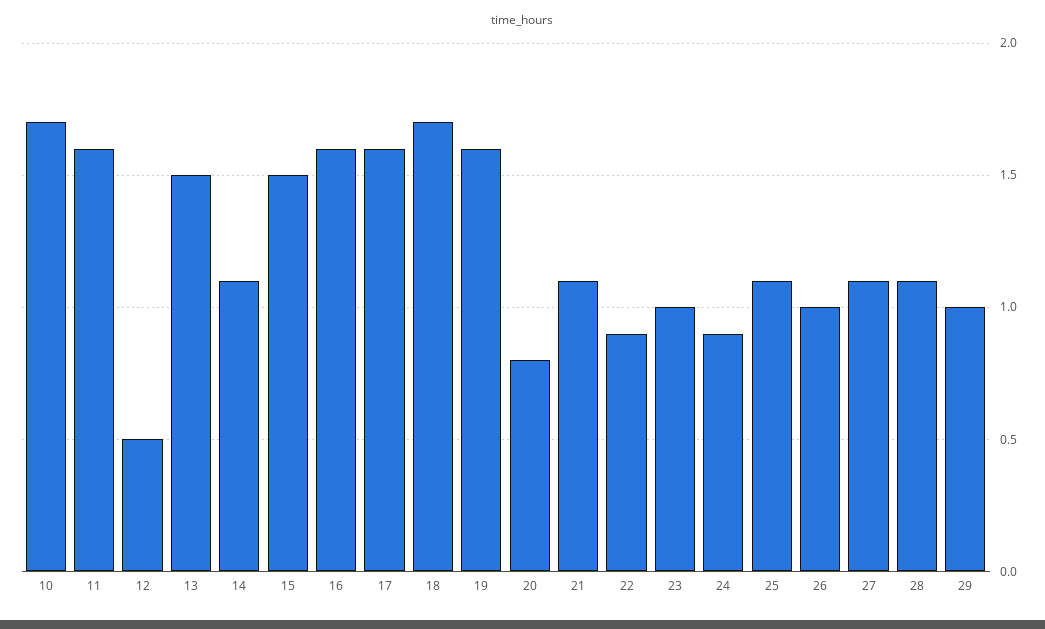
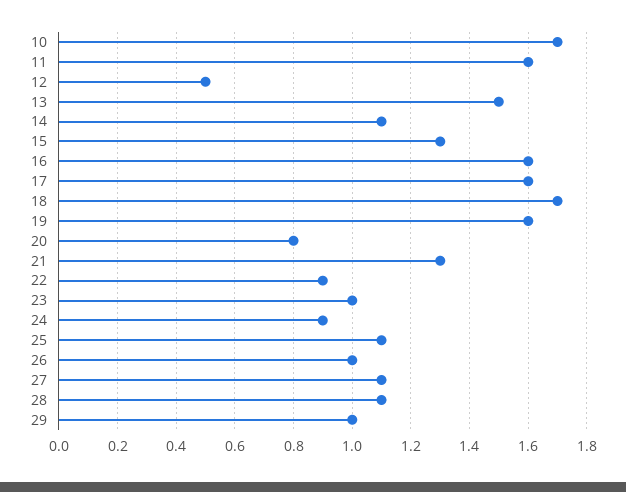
15: 1.5 -> 1.3
21: 1.1 -> 1.3

